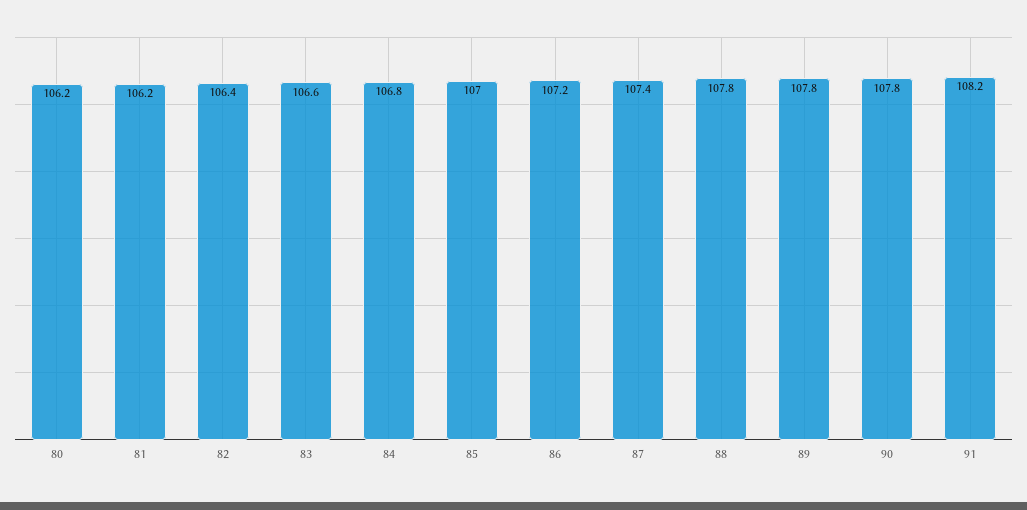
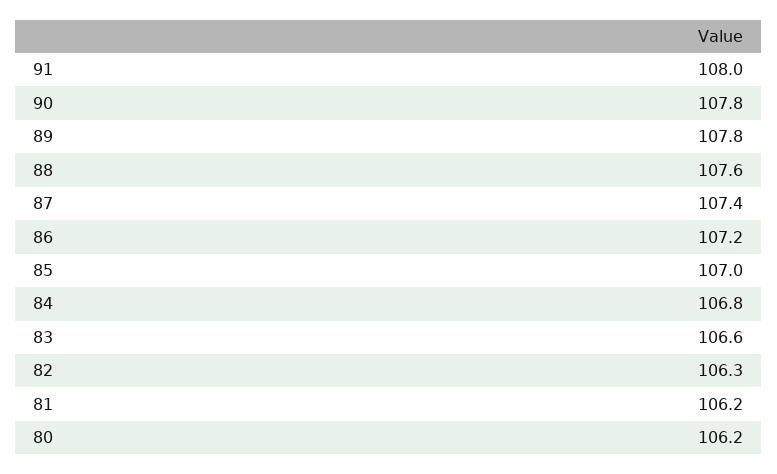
82: 106.4 -> 106.3
88: 107.8 -> 107.6
91: 108.2 -> 108

